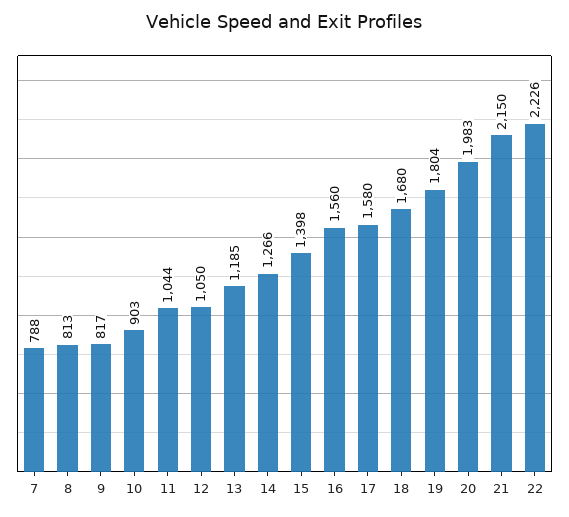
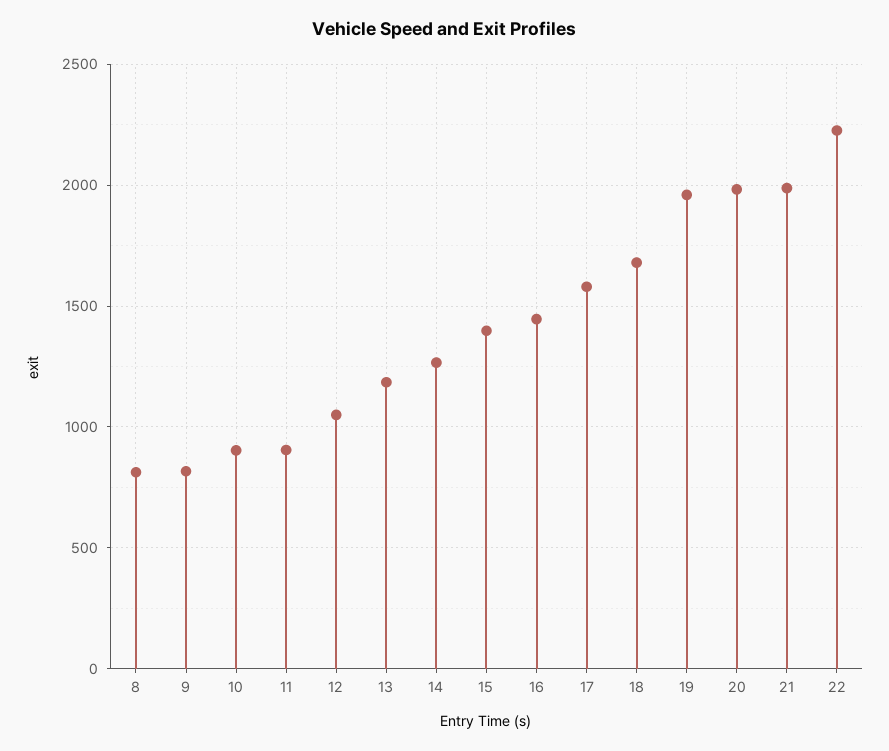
7: 788 -> none
11: 1044 -> 900
16: 1560 -> 1450
19: 1804 -> 1950
21: 2150 -> 2000

